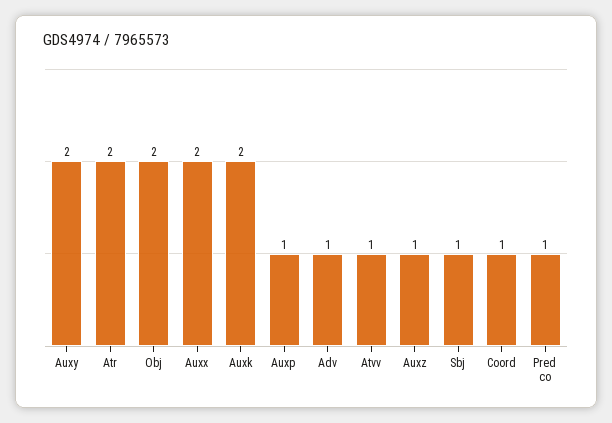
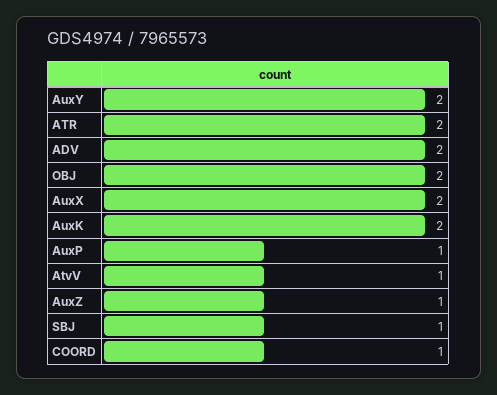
Adv: 1 -> 2
Pred co: 1 -> none

